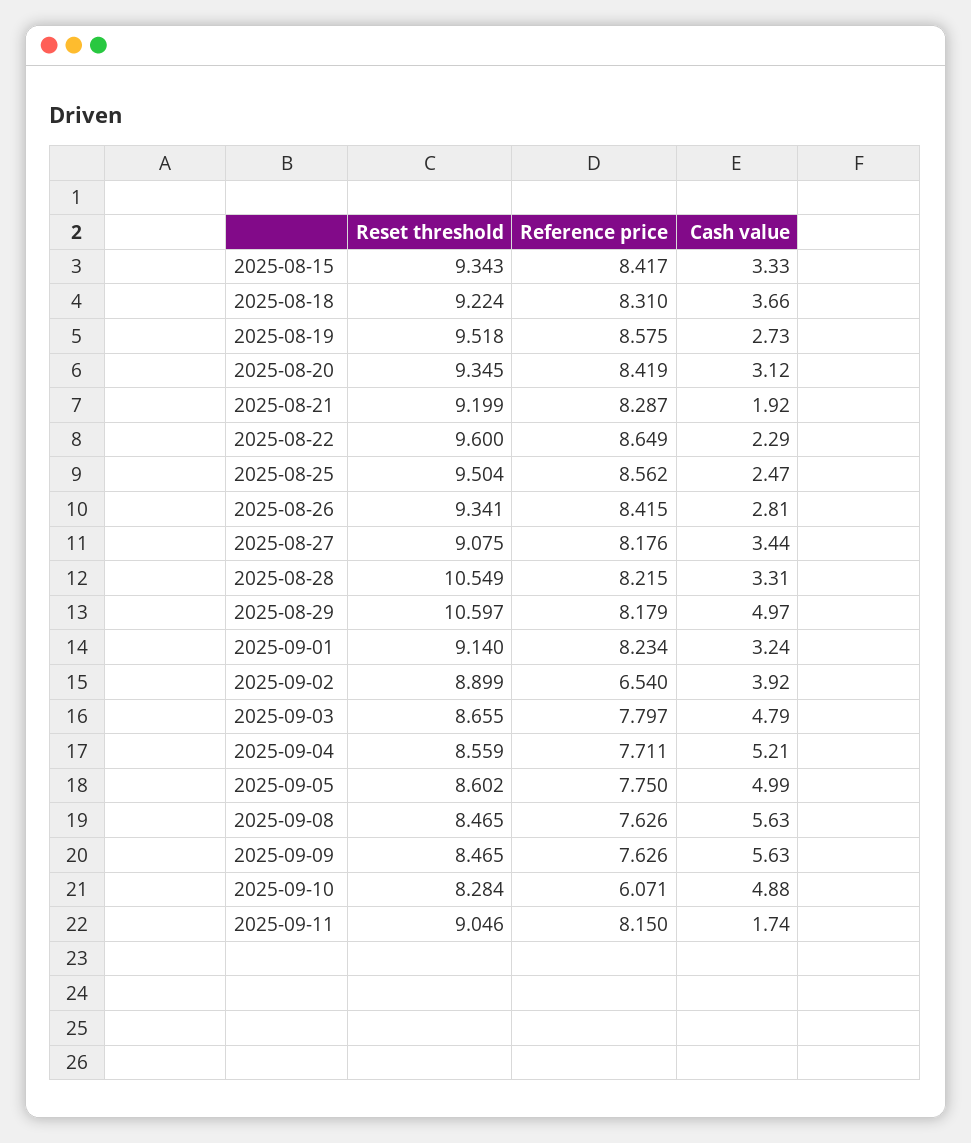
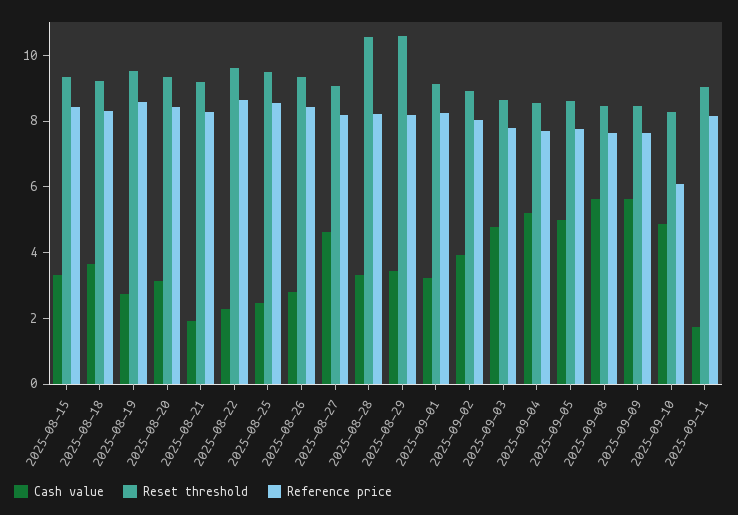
Cash value, 2025-08-27: 3.44 -> 4.5
Cash value, 2025-08-29: 4.97 -> 3.5
Reference price, 2025-09-02: 6.54 -> 8

